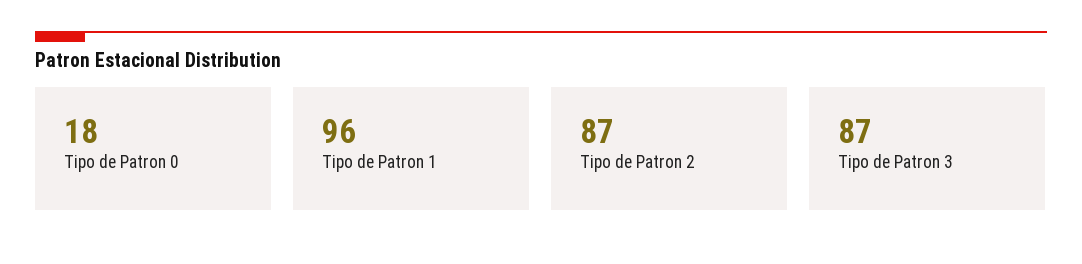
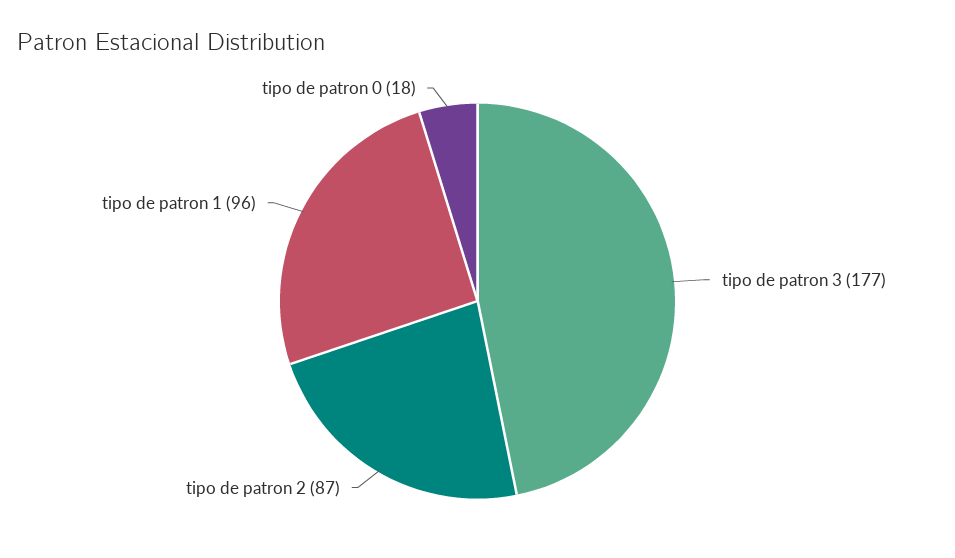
Tipo de Patron 3: 87 -> 177

